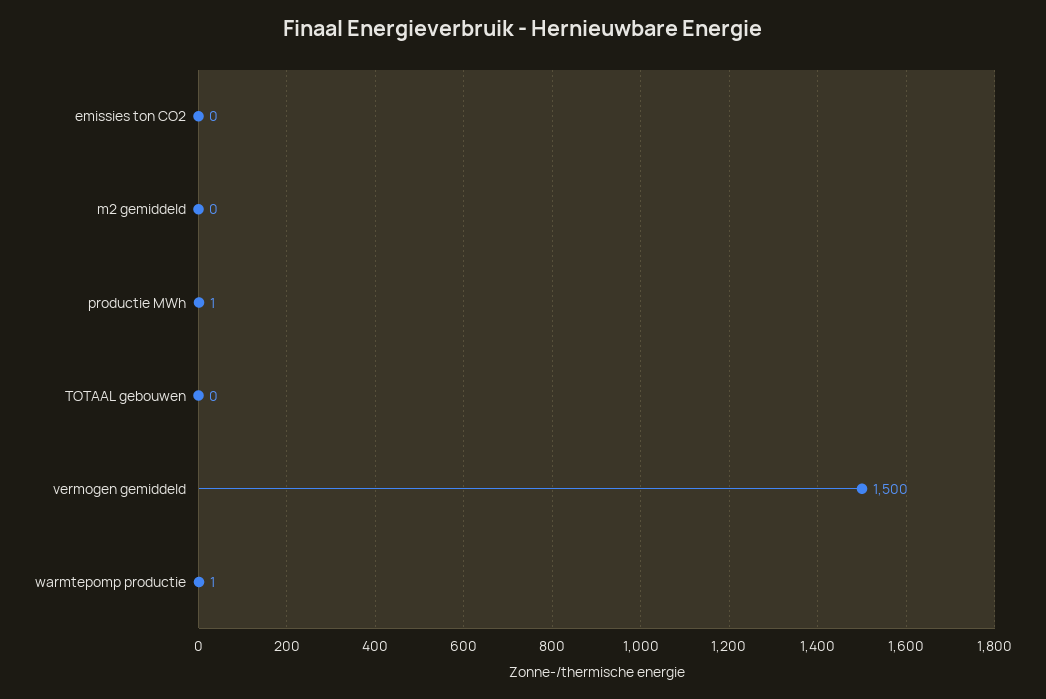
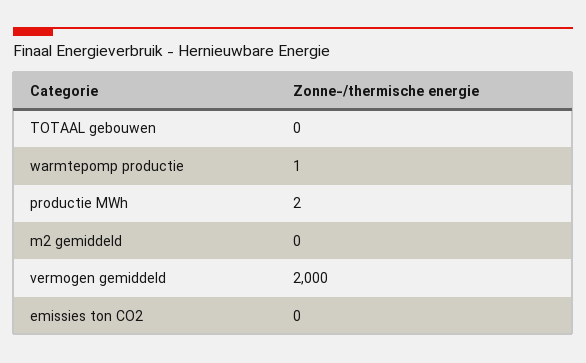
productie MWh: 1 -> 2
vermogen gemiddeld: 1500 -> 2000

